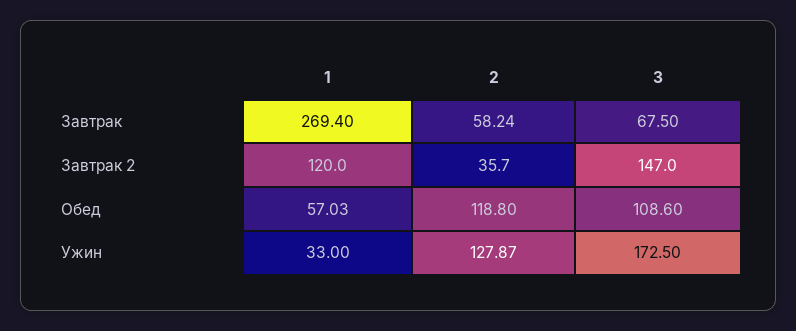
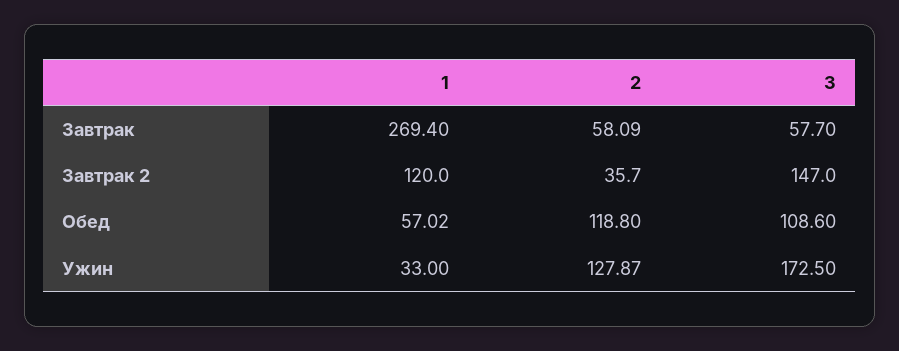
2, Завтрак: 58.24 -> 58.09
3, Завтрак: 67.5 -> 57.7
1, Обед: 57.03 -> 57.02

